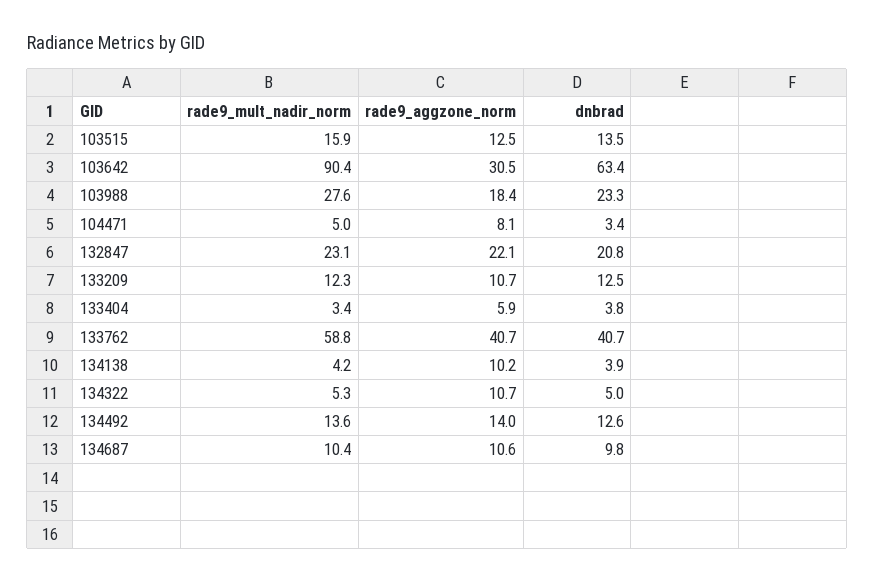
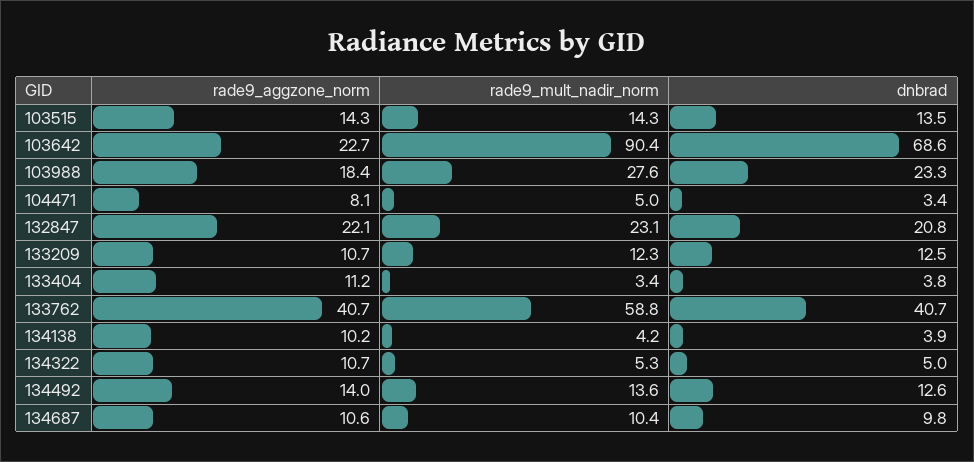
rade9_mult_nadir_norm, 103515: 15.9 -> 14.3
rade9_aggzone_norm, 103515: 12.5 -> 14.3
rade9_aggzone_norm, 103642: 30.5 -> 22.7
dnbrad, 103642: 63.4 -> 68.6
rade9_aggzone_norm, 133404: 5.9 -> 11.2

